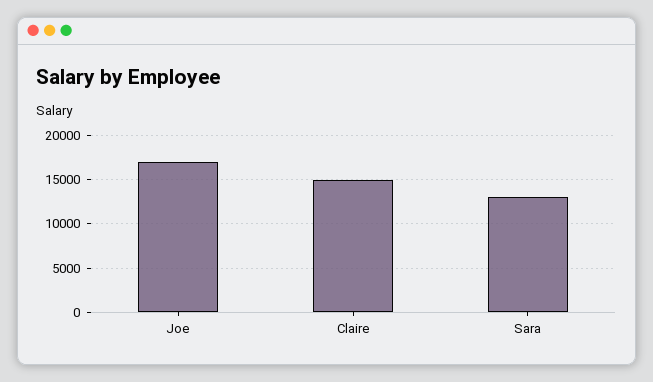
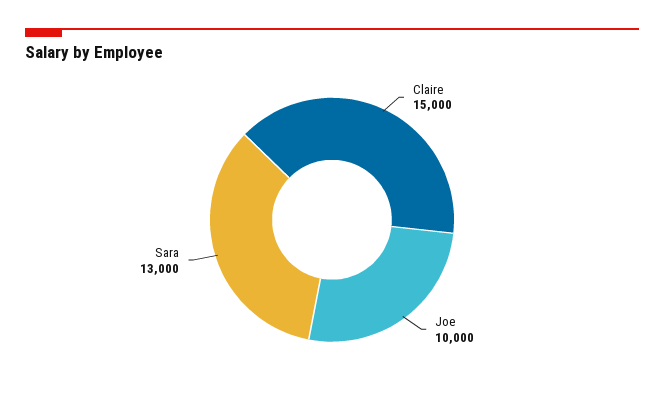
Joe: 17000 -> 10000

